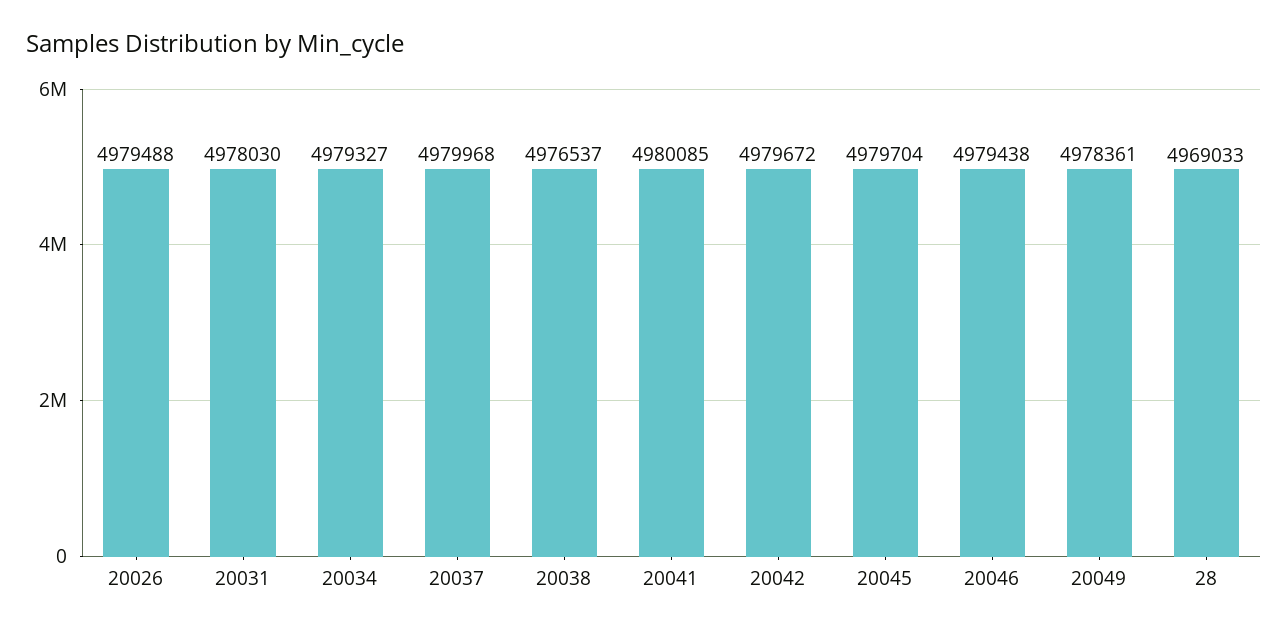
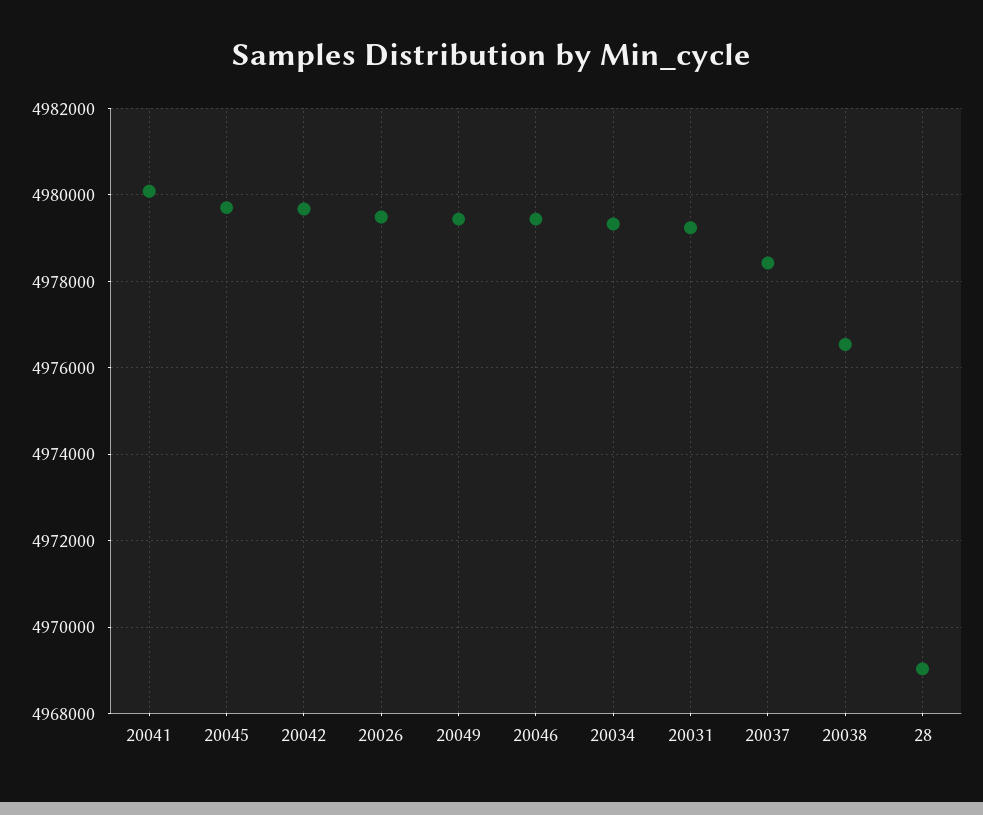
20031: 4978030 -> 4979200
20037: 4979968 -> 4978400
20049: 4978361 -> 4979400

